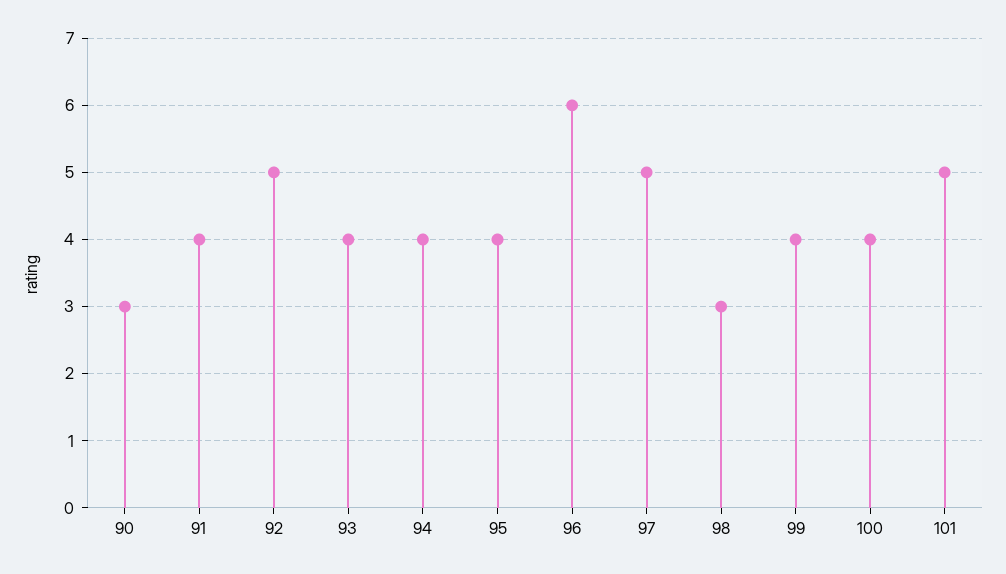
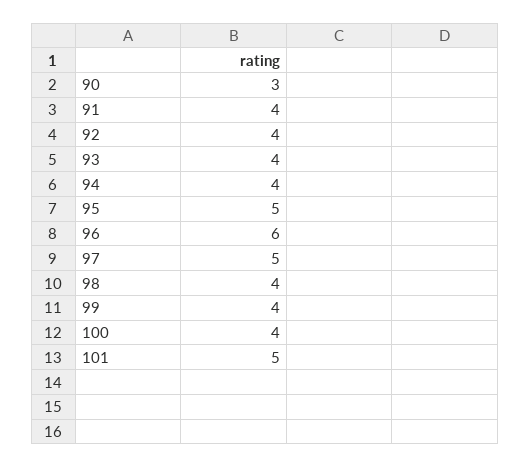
92: 5 -> 4
95: 4 -> 5
98: 3 -> 4

